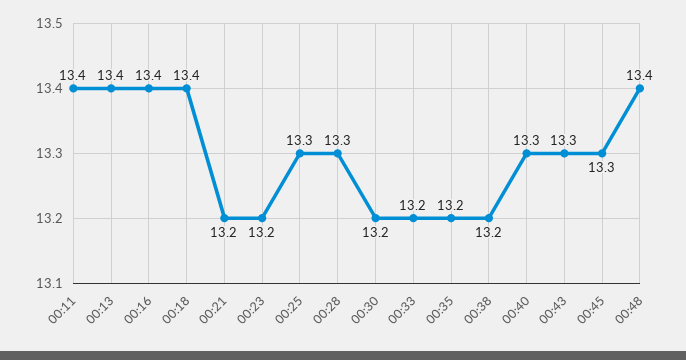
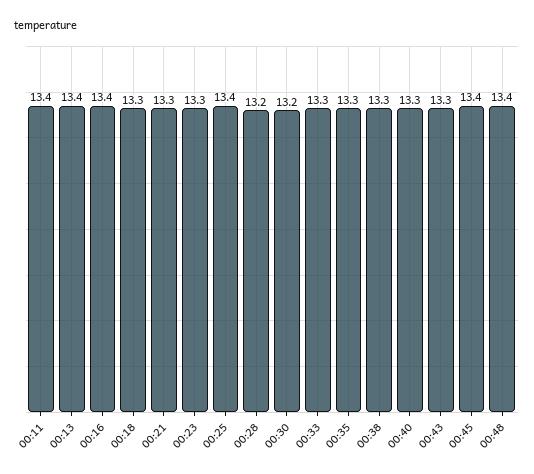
00:18: 13.4 -> 13.3
00:21: 13.2 -> 13.3
00:23: 13.2 -> 13.3
00:25: 13.3 -> 13.4
00:28: 13.3 -> 13.2
00:33: 13.2 -> 13.3
00:35: 13.2 -> 13.3
00:38: 13.2 -> 13.3
00:45: 13.3 -> 13.4

